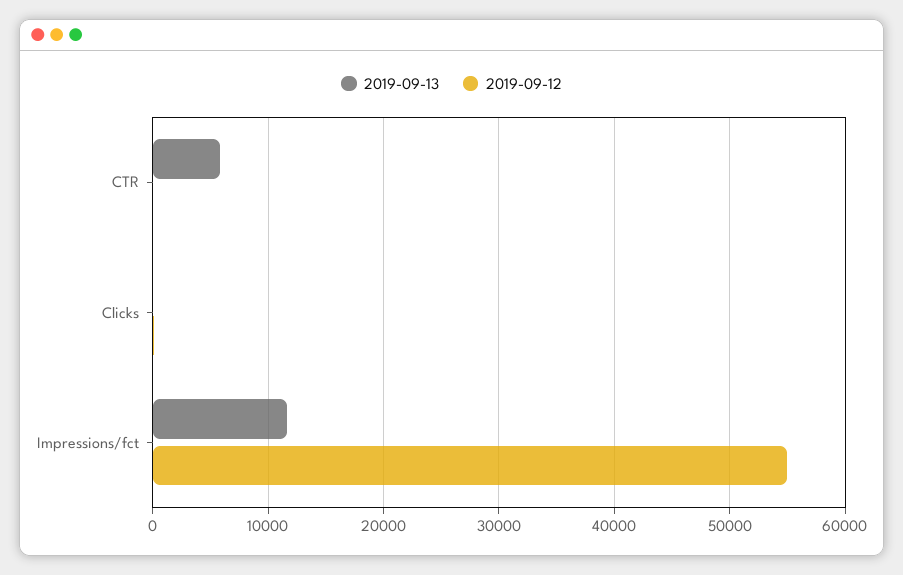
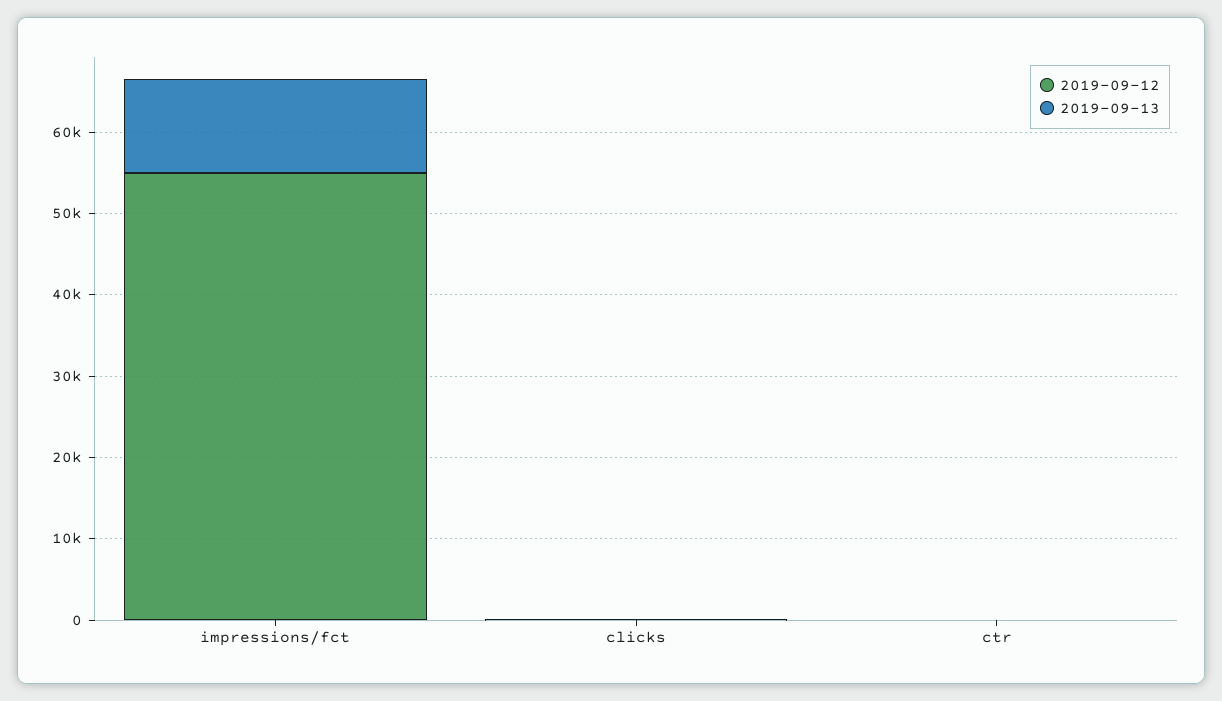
2019-09-13, CTR: 6000 -> 0

